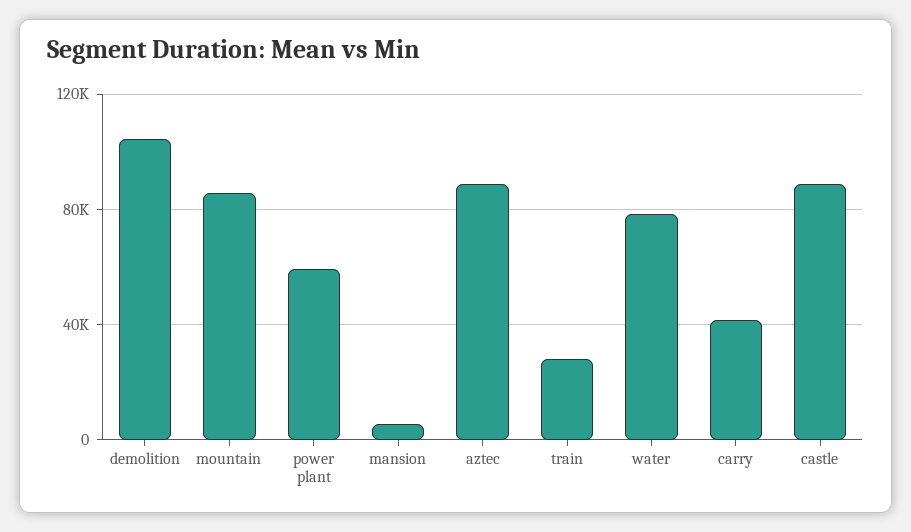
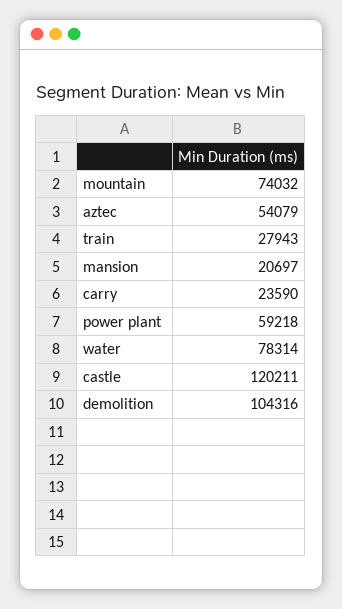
mountain: 85000 -> 74032
mansion: 5000 -> 20697
aztec: 90000 -> 54079
carry: 40000 -> 23590
castle: 90000 -> 120211

